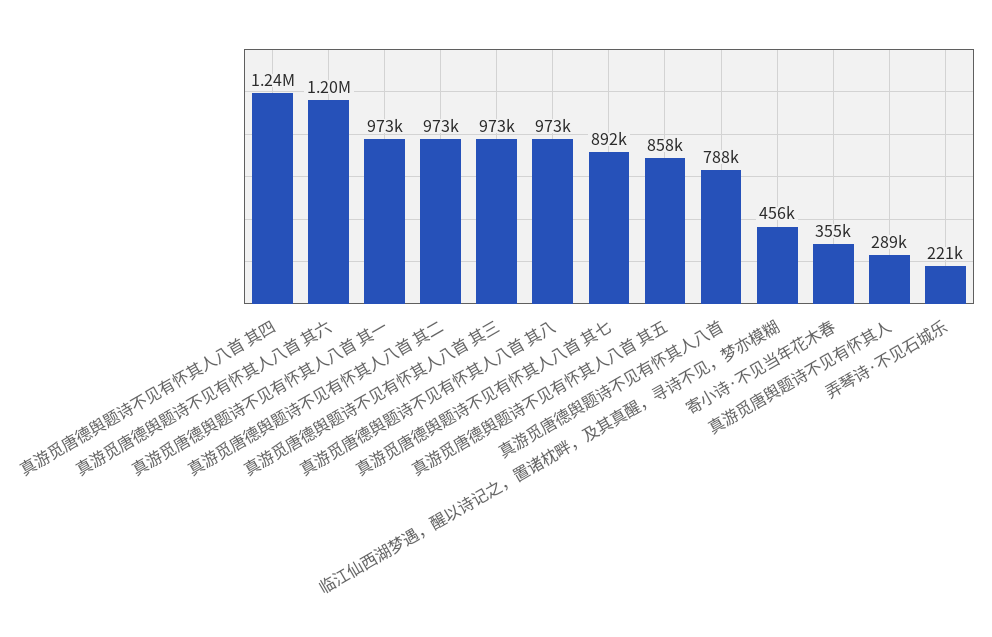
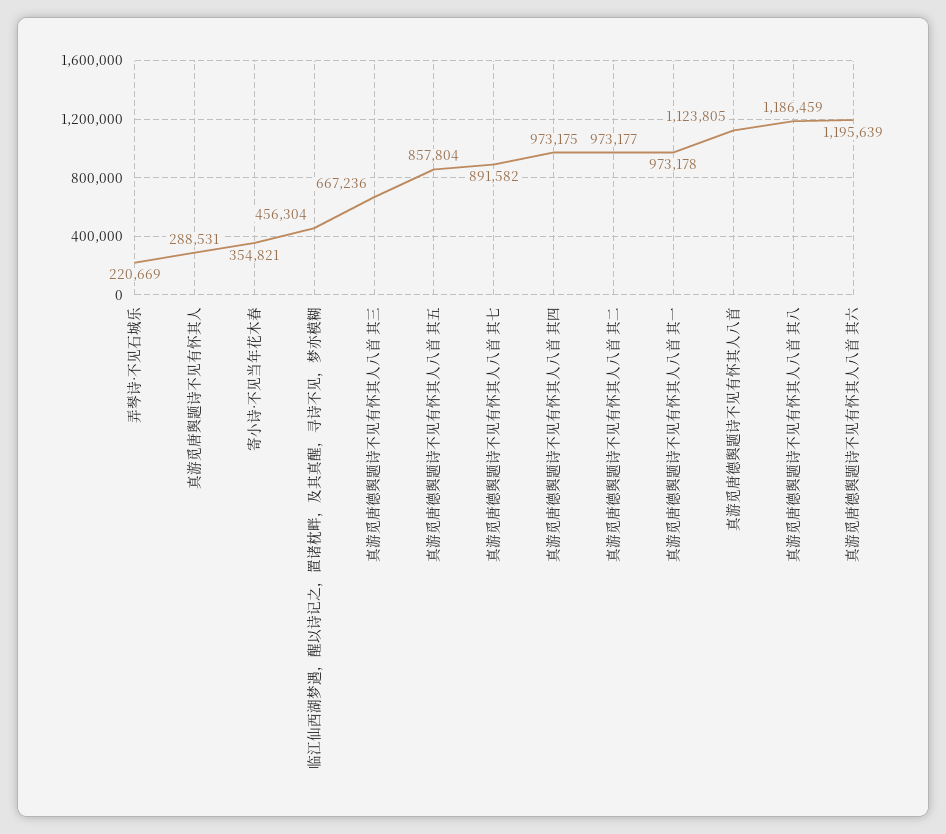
真游觅唐德舆题诗不见有怀其人八首 其四: 1240000 -> 973175
真游觅唐德舆题诗不见有怀其人八首 其三: 973000 -> 667236
真游觅唐德舆题诗不见有怀其人八首 其八: 973000 -> 1186459
真游觅唐德舆题诗不见有怀其人八首: 788000 -> 1123805

